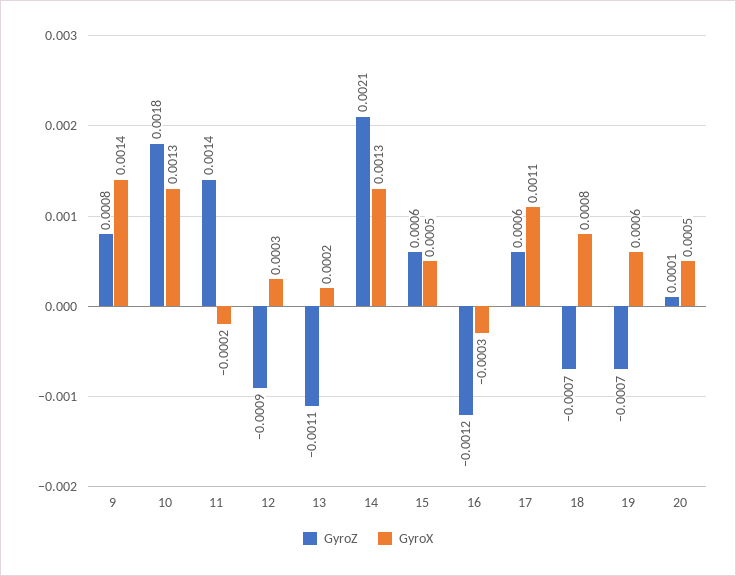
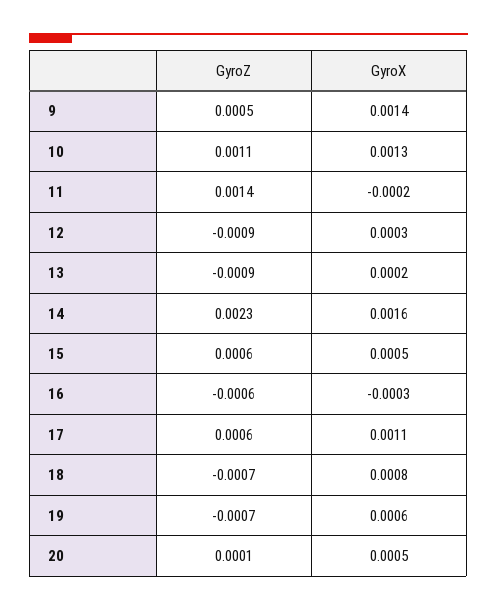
GyroZ, 9: 0.0008 -> 0.0005
GyroZ, 10: 0.0018 -> 0.0011
GyroZ, 13: -0.0011 -> -0.0009
GyroZ, 14: 0.0021 -> 0.0023
GyroX, 14: 0.0013 -> 0.0016
GyroZ, 16: -0.0012 -> -0.0006

